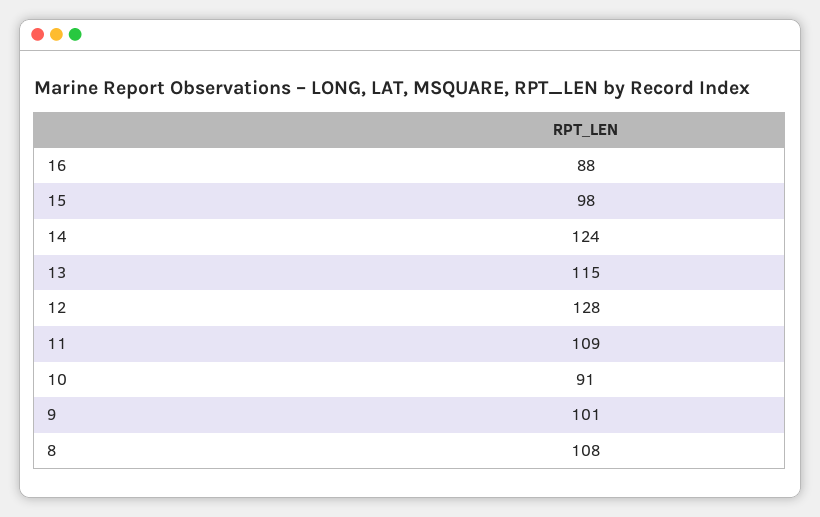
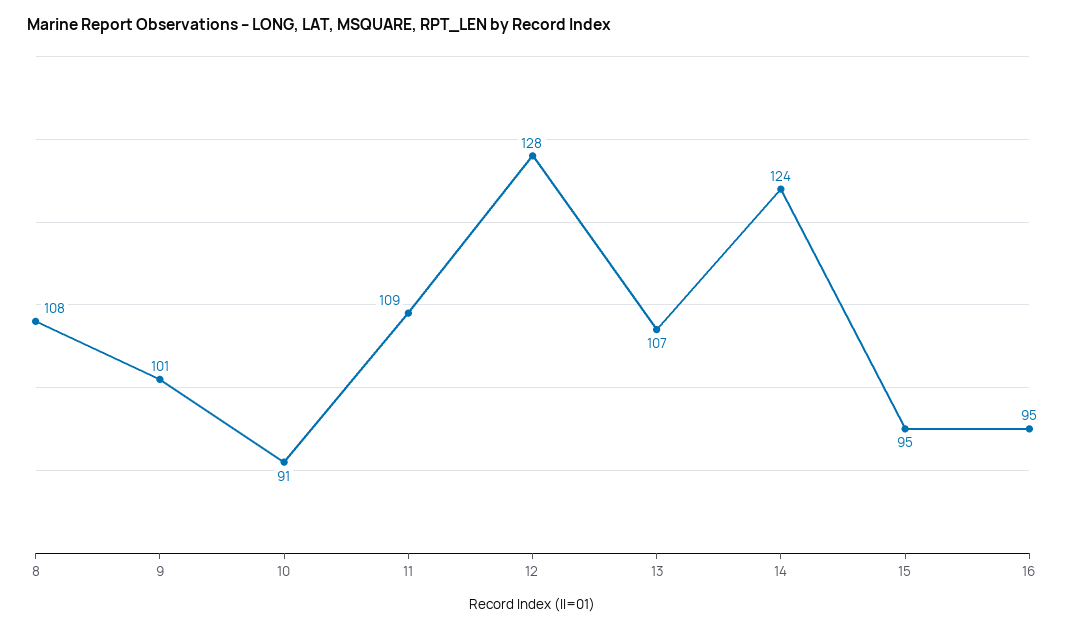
16: 88 -> 95
15: 98 -> 95
13: 115 -> 107

